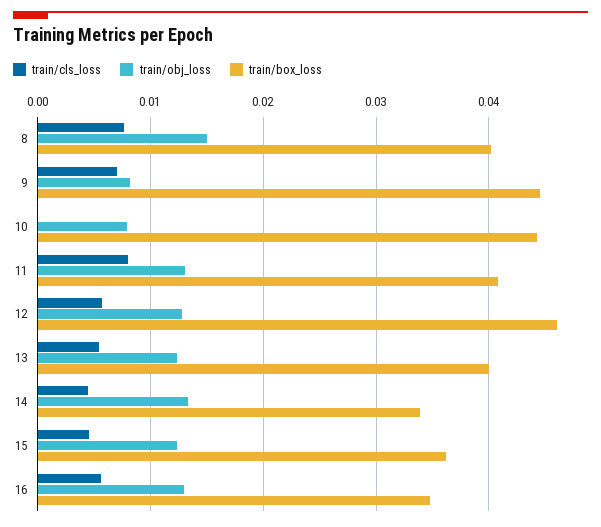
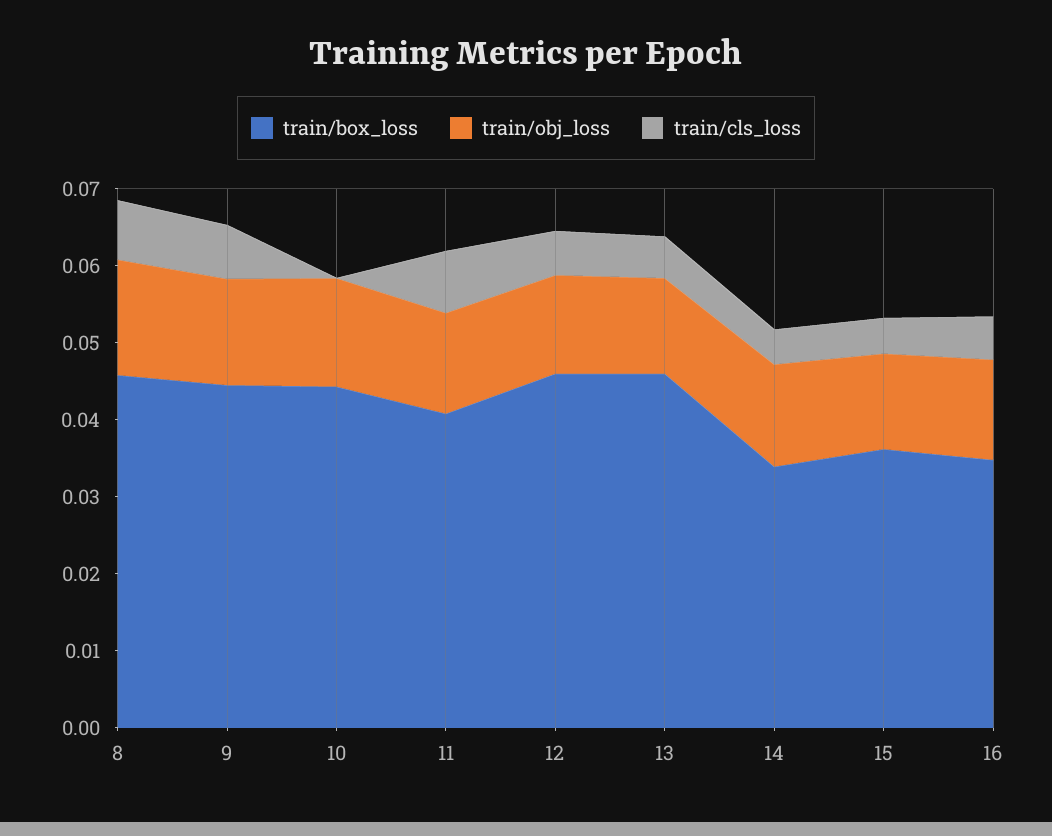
train/box_loss, 8: 0.04 -> 0.046
train/obj_loss, 9: 0.008 -> 0.014
train/obj_loss, 10: 0.008 -> 0.014
train/box_loss, 13: 0.04 -> 0.046

